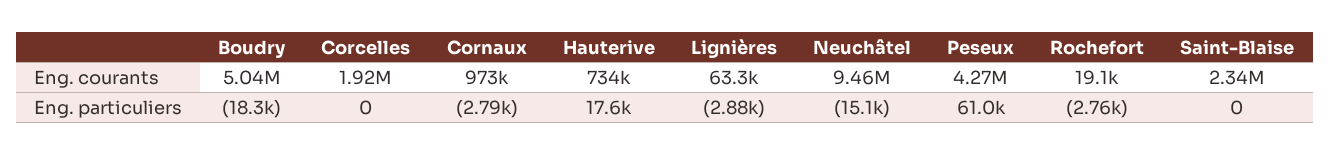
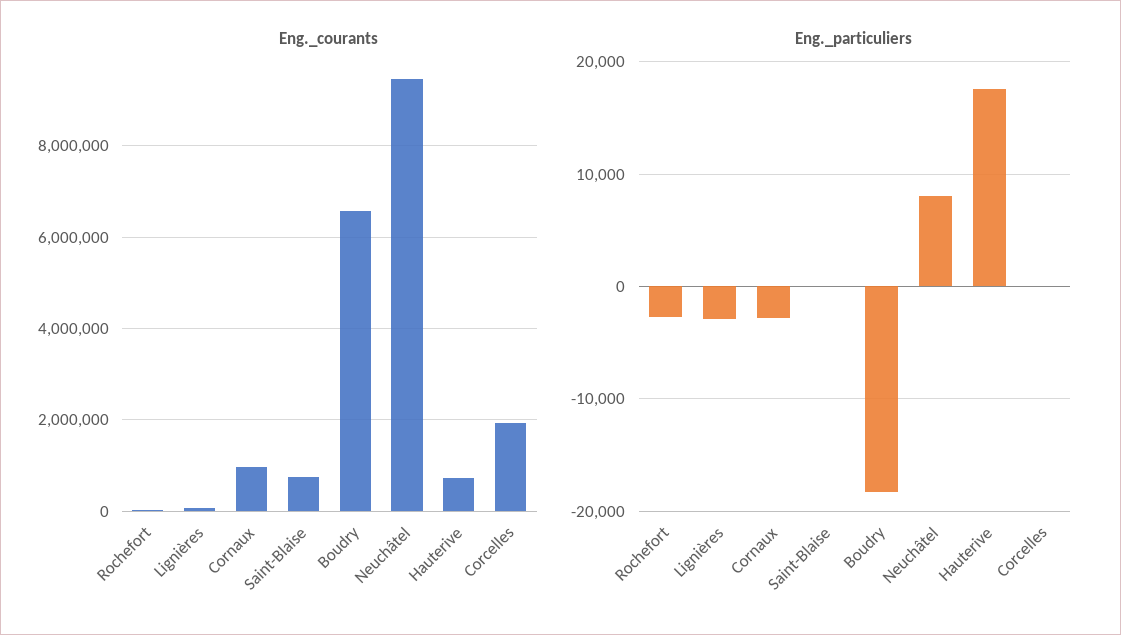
Eng. courants, Boudry: 5040000 -> 6600000
Eng. courants, Peseux: 4270000 -> none
Eng. courants, Saint-Blaise: 2340000 -> 800000
Eng. particuliers, Neuchâtel: -15100 -> 8000
Eng. particuliers, Peseux: 61000 -> none

